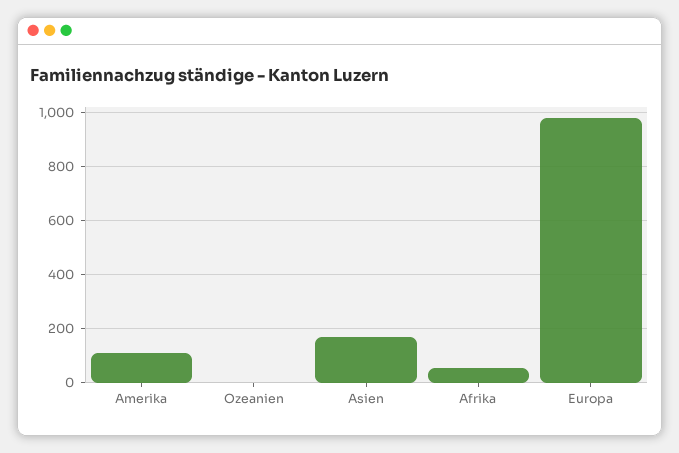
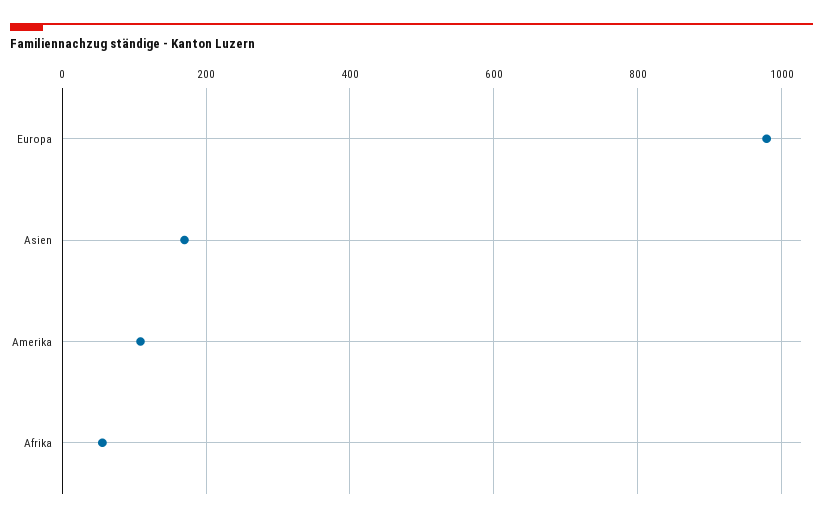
Ozeanien: 0 -> none

